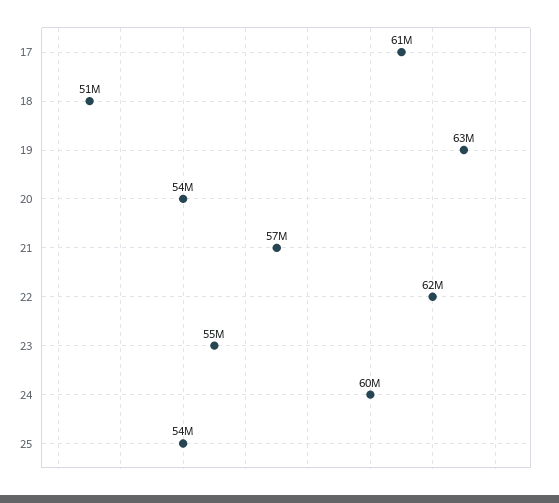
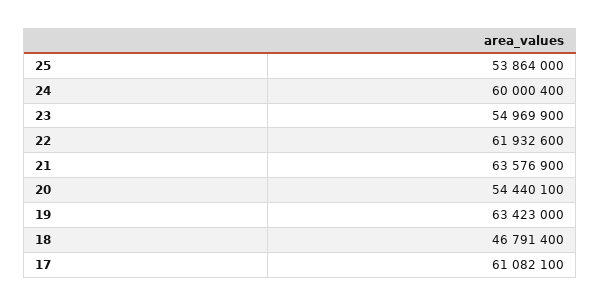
18: 51000000 -> 46791400
21: 57000000 -> 63576900

